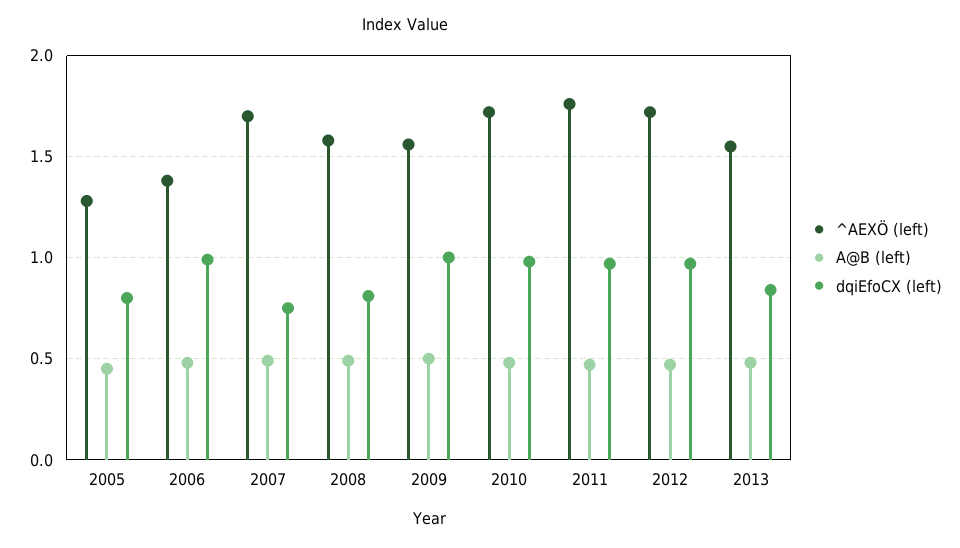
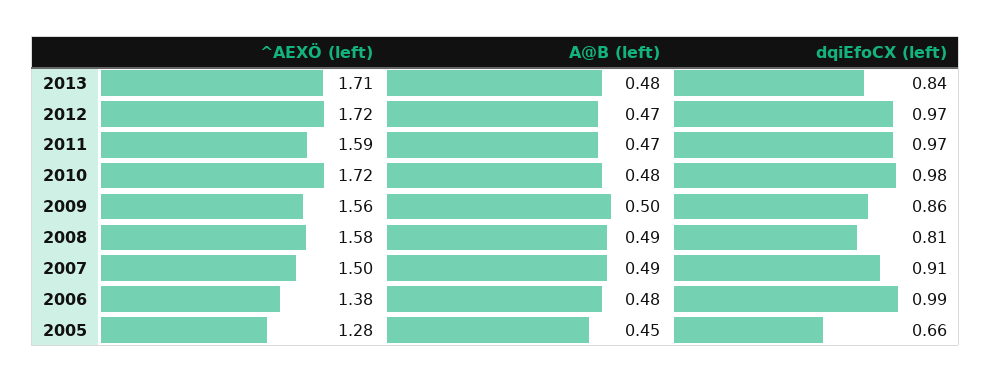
dqiEfoCX (left), 2005: 0.8 -> 0.66
^AEXÖ (left), 2007: 1.7 -> 1.5
dqiEfoCX (left), 2007: 0.75 -> 0.91
dqiEfoCX (left), 2009: 1 -> 0.86
^AEXÖ (left), 2011: 1.75 -> 1.59
^AEXÖ (left), 2013: 1.55 -> 1.71

